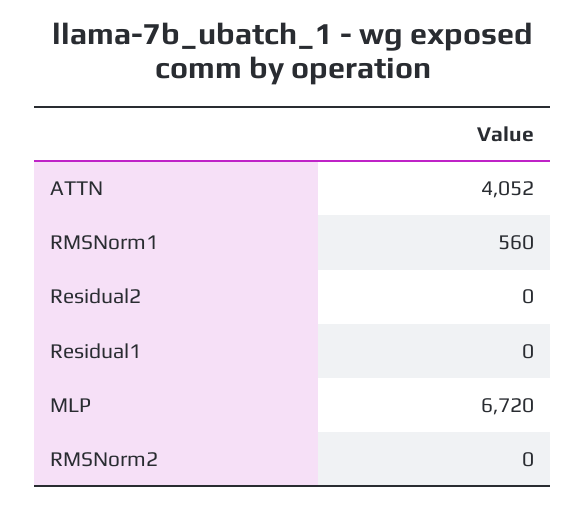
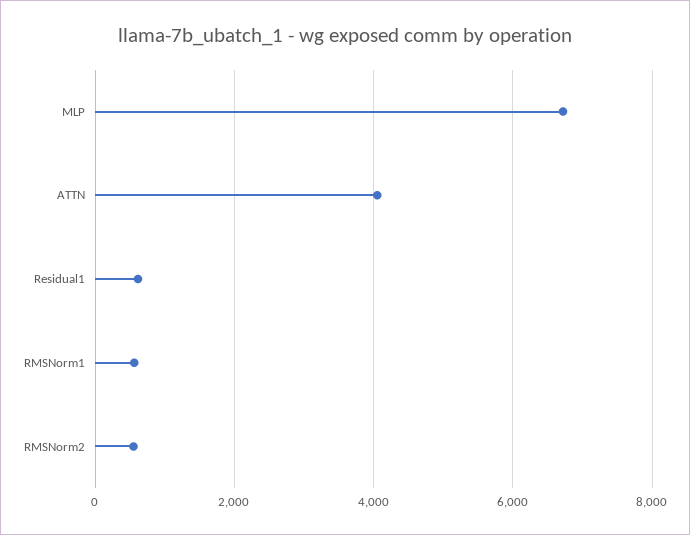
Residual2: 0 -> none
Residual1: 0 -> 600
RMSNorm2: 0 -> 600

